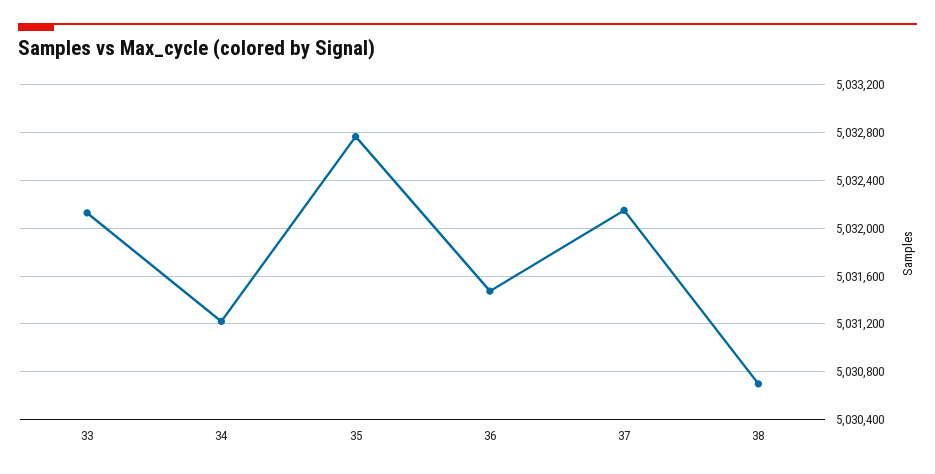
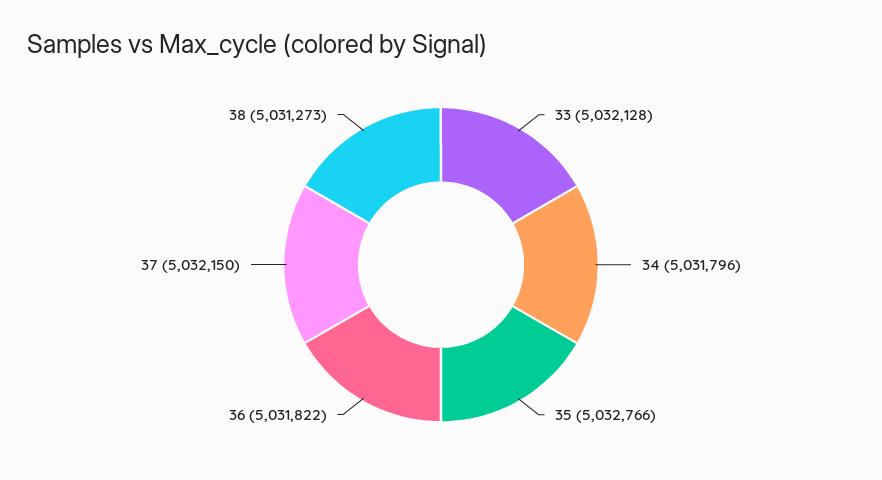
34: 5031200 -> 5031796
36: 5031500 -> 5031822
38: 5030700 -> 5031273

